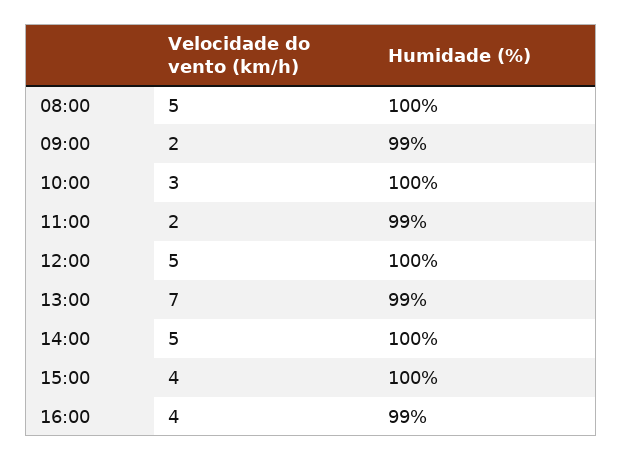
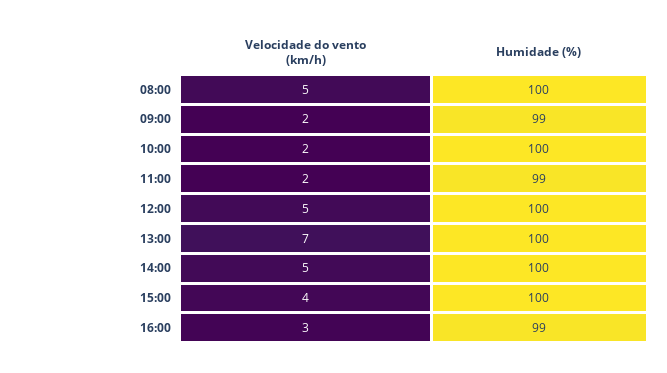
Velocidade do vento (km/h), 10:00: 3 -> 2
Humidade (%), 13:00: 99 -> 100
Velocidade do vento (km/h), 16:00: 4 -> 3

